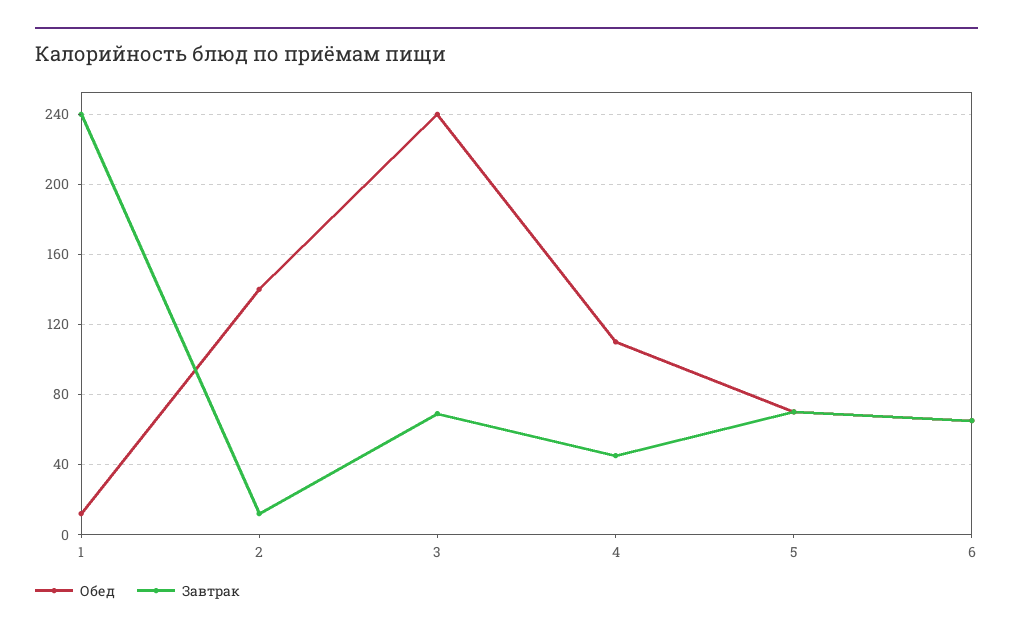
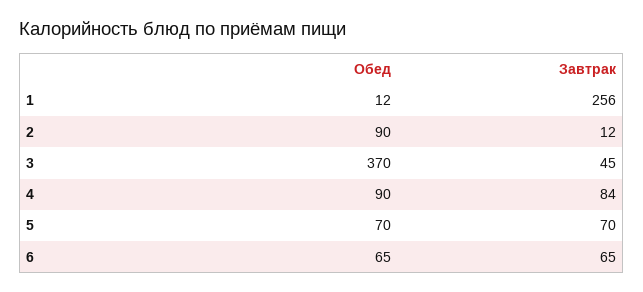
Завтрак, 1: 240 -> 256
Обед, 2: 140 -> 90
Обед, 3: 240 -> 370
Завтрак, 3: 70 -> 45
Обед, 4: 110 -> 90
Завтрак, 4: 45 -> 84

